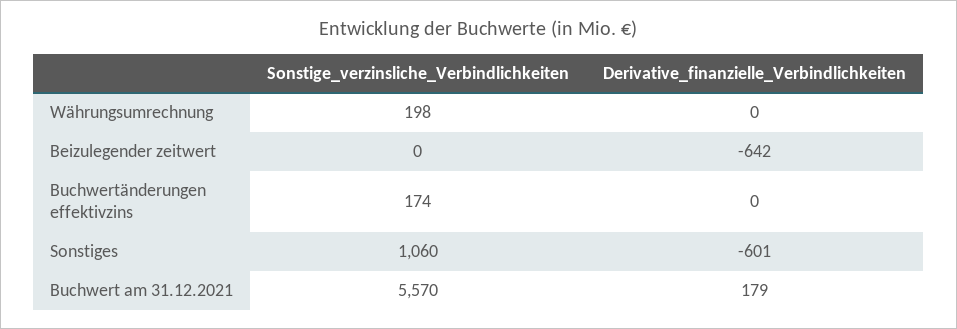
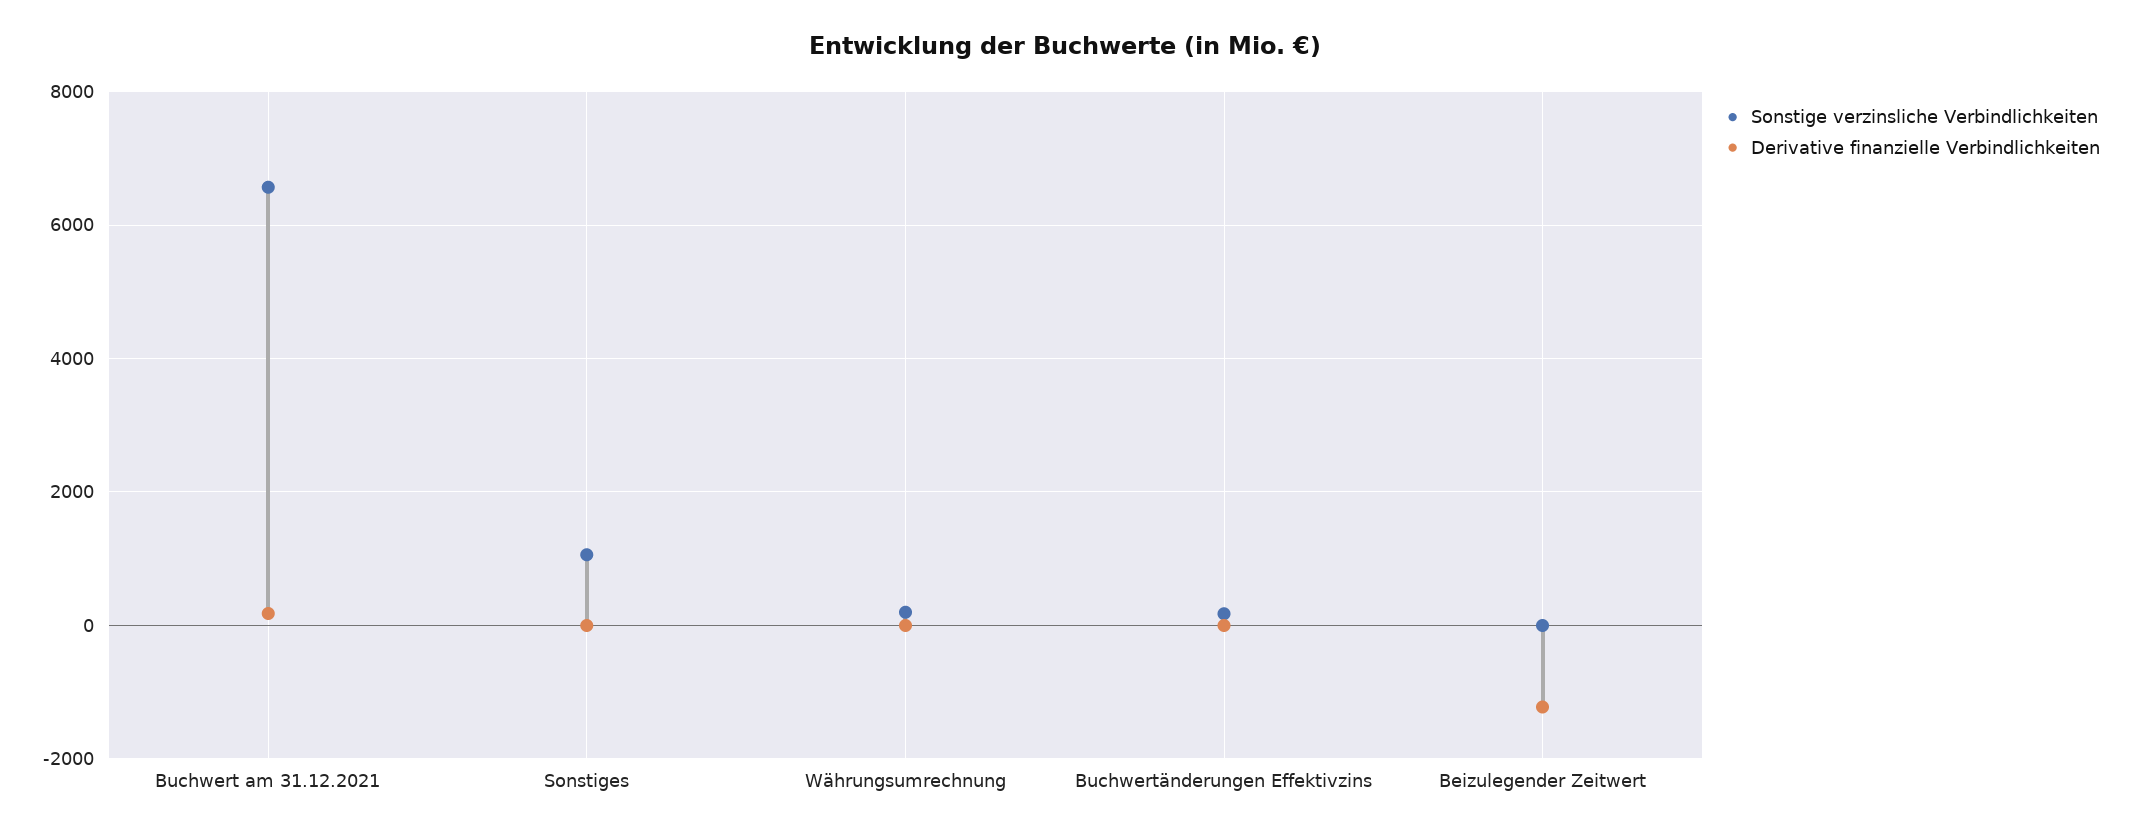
Derivative_finanzielle_Verbindlichkeiten, Beizulegender zeitwert: -642 -> -1200
Derivative_finanzielle_Verbindlichkeiten, Sonstiges: -601 -> 0
Sonstige_verzinsliche_Verbindlichkeiten, Buchwert am 31.12.2021: 5570 -> 6600

